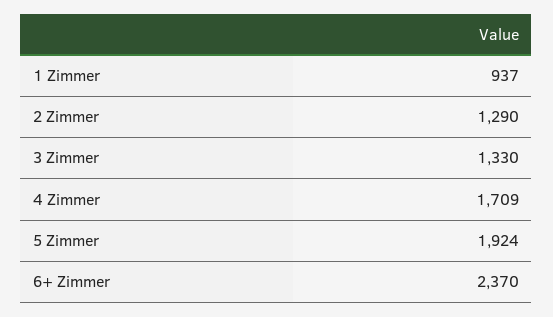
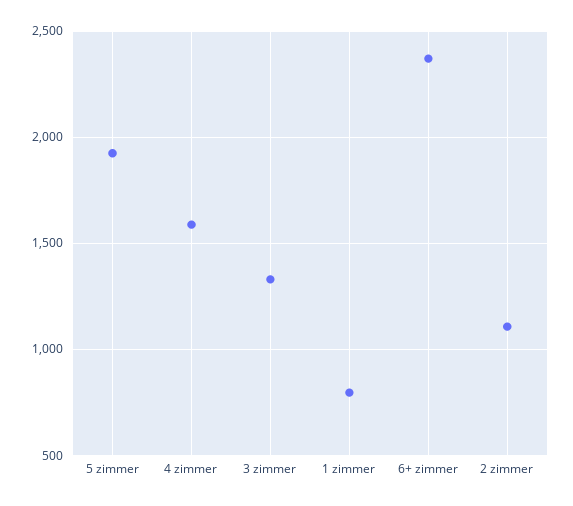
1 Zimmer: 937 -> 800
2 Zimmer: 1290 -> 1100
4 Zimmer: 1709 -> 1600

